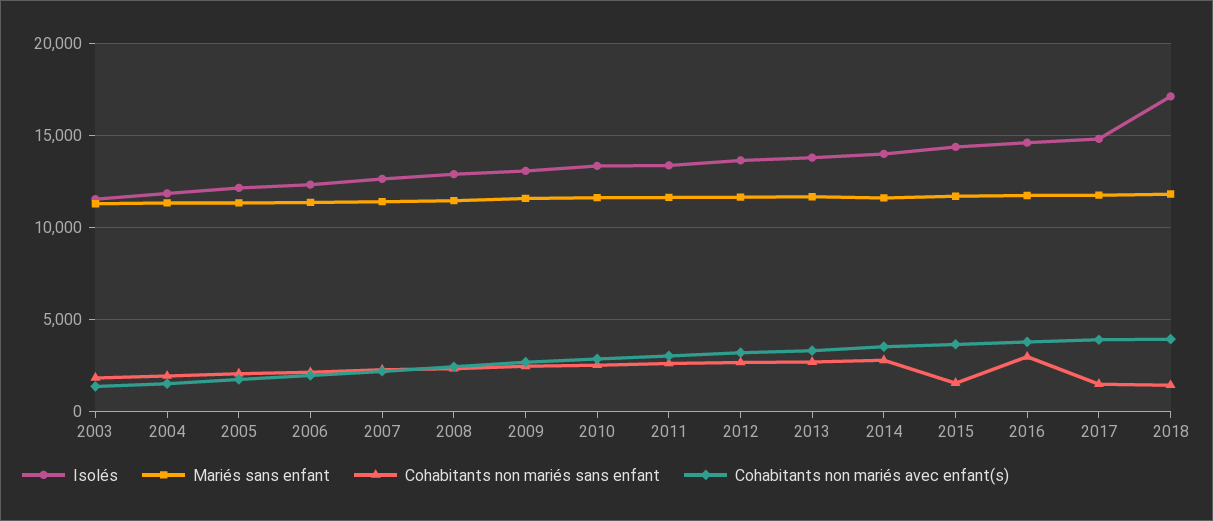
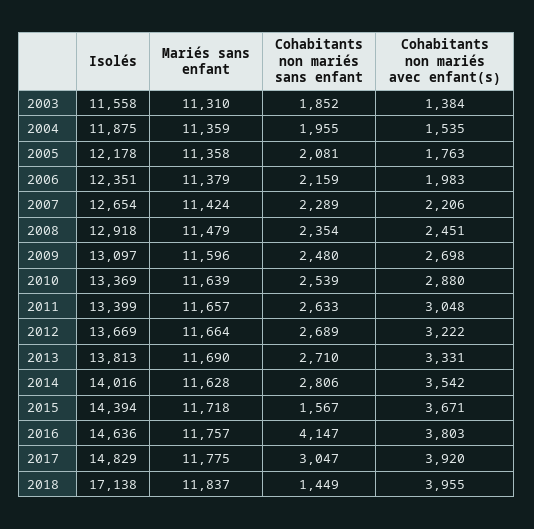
Cohabitants non mariés sans enfant, 2016: 3000 -> 4147
Cohabitants non mariés sans enfant, 2017: 1500 -> 3047

